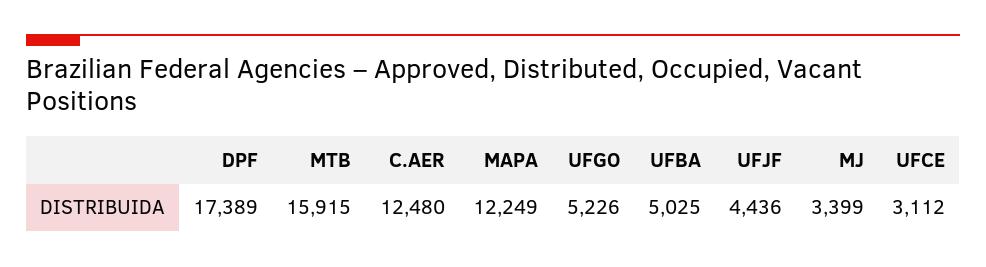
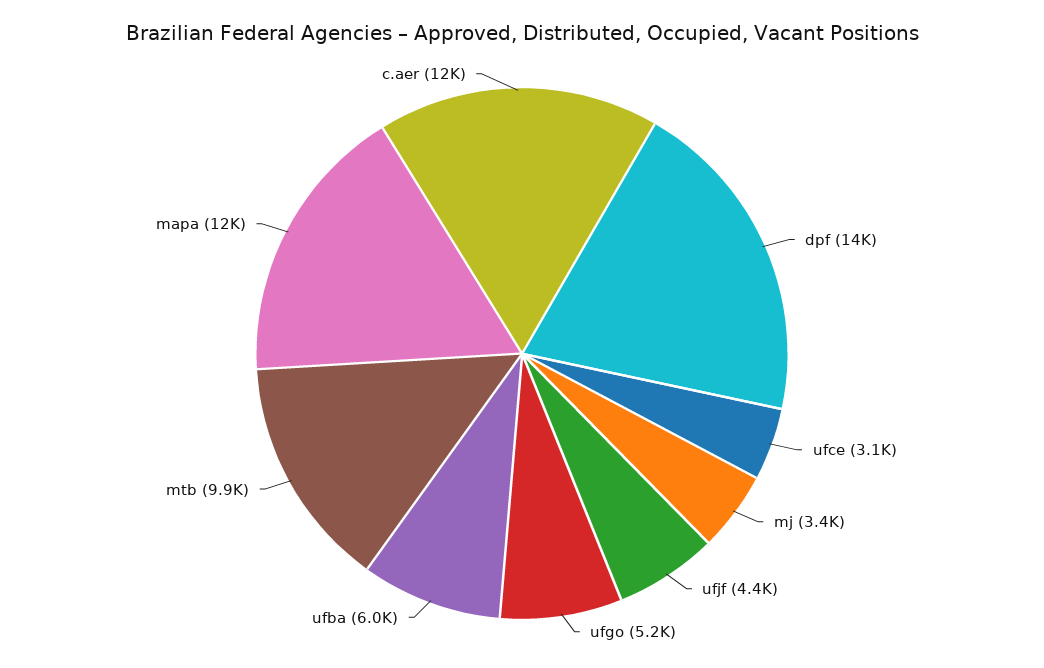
DPF: 17389 -> 14000
MTB: 15915 -> 9900
UFBA: 5025 -> 6000

